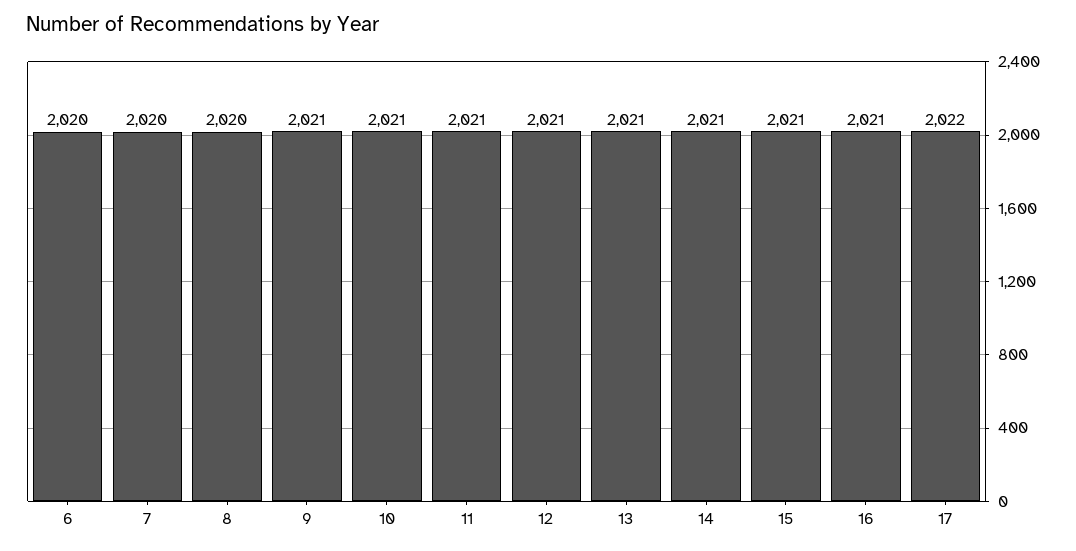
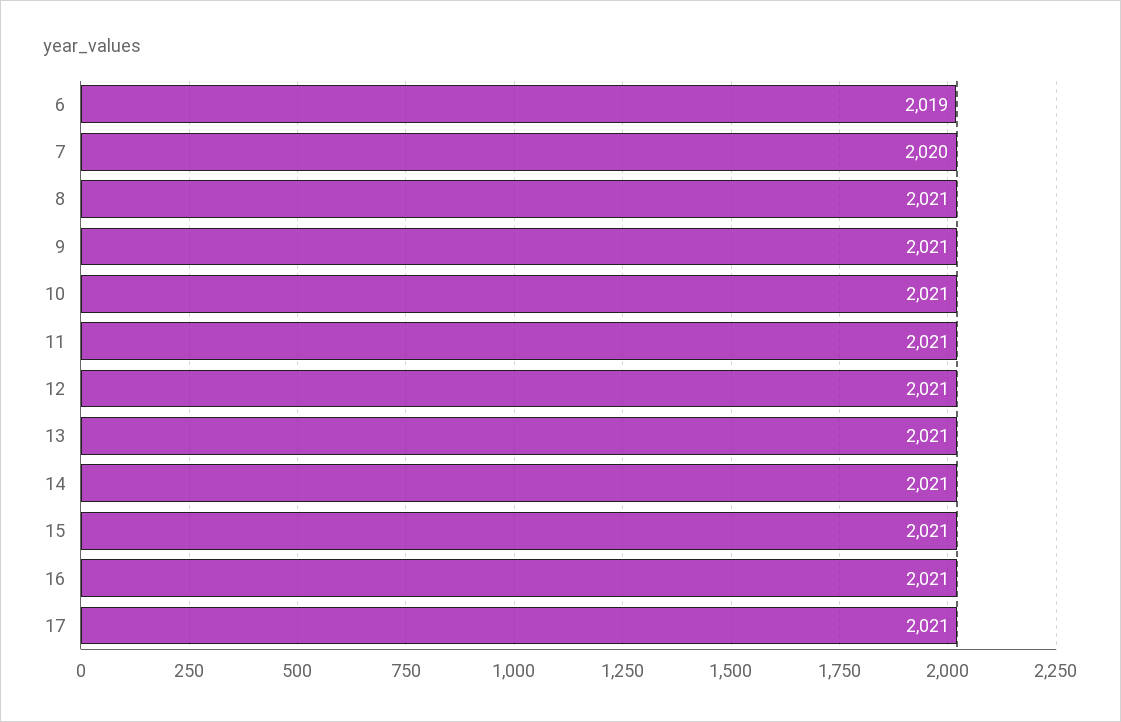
6: 2020 -> 2019
8: 2020 -> 2021
17: 2022 -> 2021

